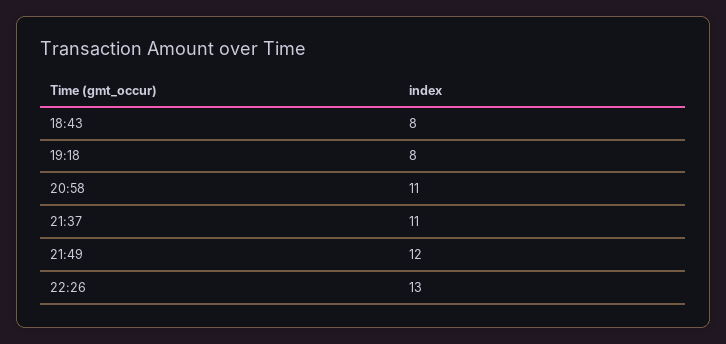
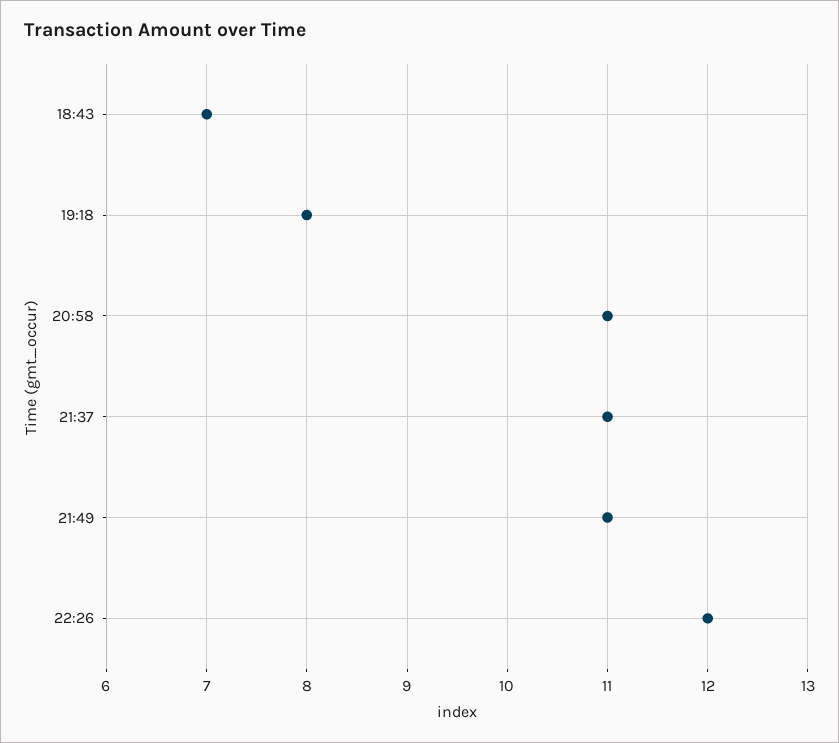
18:43: 8 -> 7
21:49: 12 -> 11
22:26: 13 -> 12

